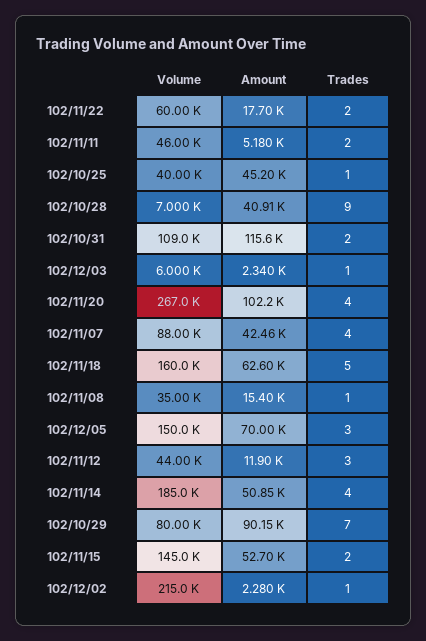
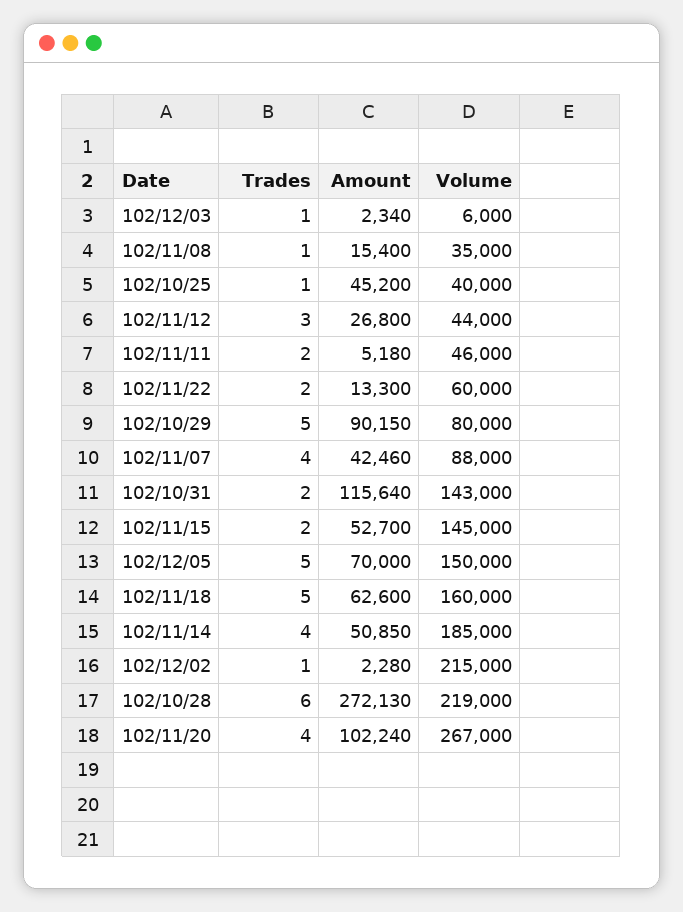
Amount, 102/11/22: 17700 -> 13300
Volume, 102/10/28: 7000 -> 219000
Amount, 102/10/28: 40910 -> 272130
Trades, 102/10/28: 9 -> 6
Volume, 102/10/31: 109000 -> 143000
Trades, 102/12/05: 3 -> 5
Amount, 102/11/12: 11900 -> 26800
Trades, 102/10/29: 7 -> 5

